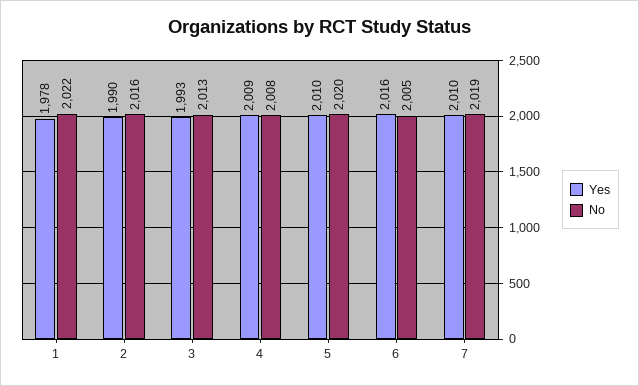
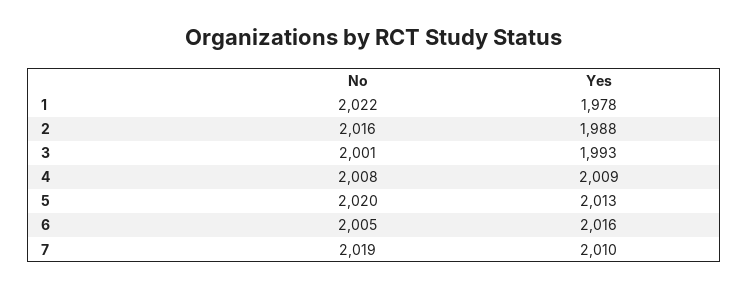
Yes, 2: 1990 -> 1988
No, 3: 2013 -> 2001
Yes, 5: 2010 -> 2013

